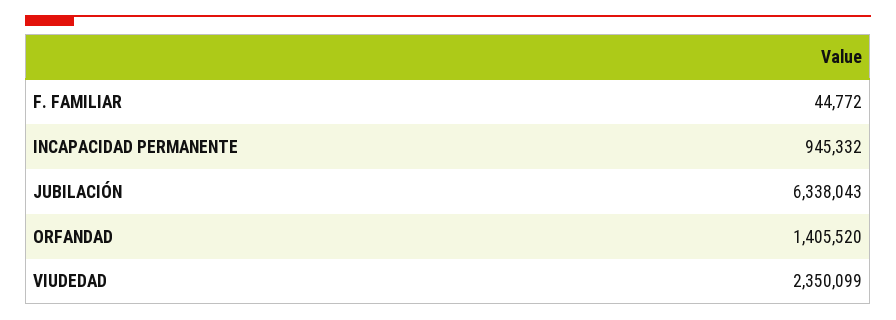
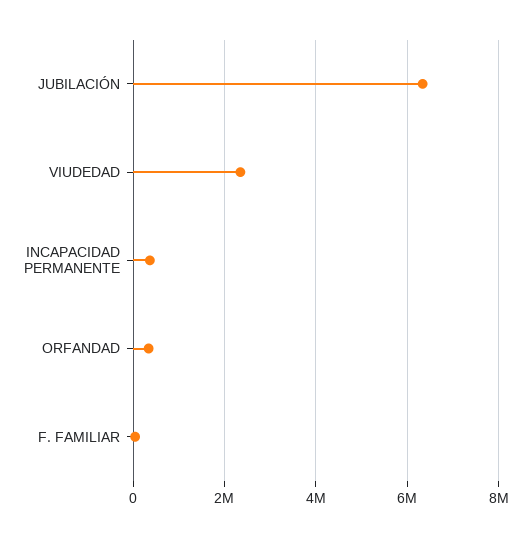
INCAPACIDAD PERMANENTE: 945332 -> 400000
ORFANDAD: 1405520 -> 400000

